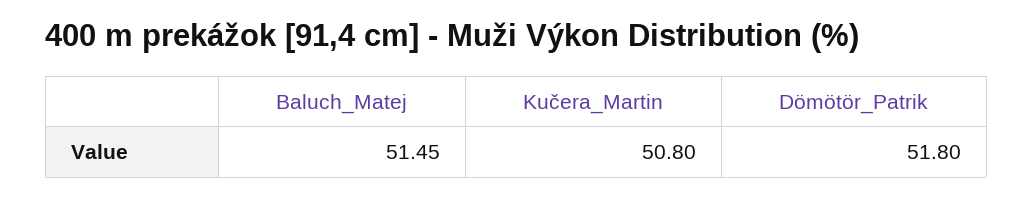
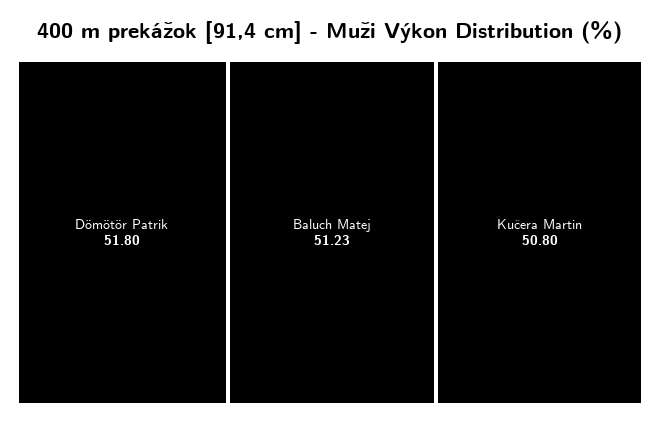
Baluch_Matej: 51.45 -> 51.23

